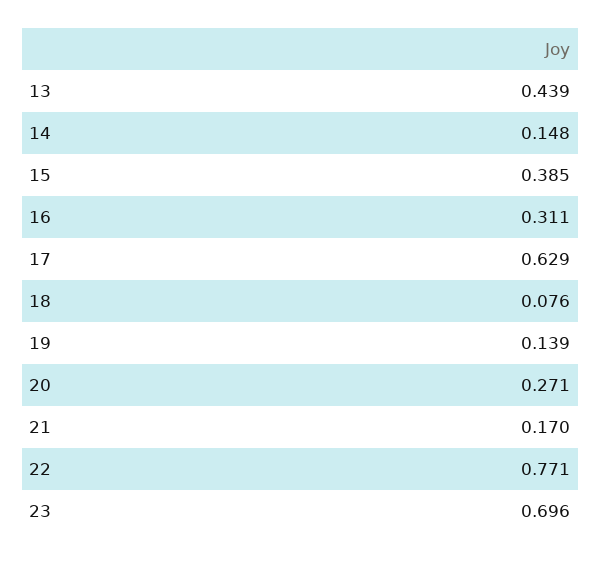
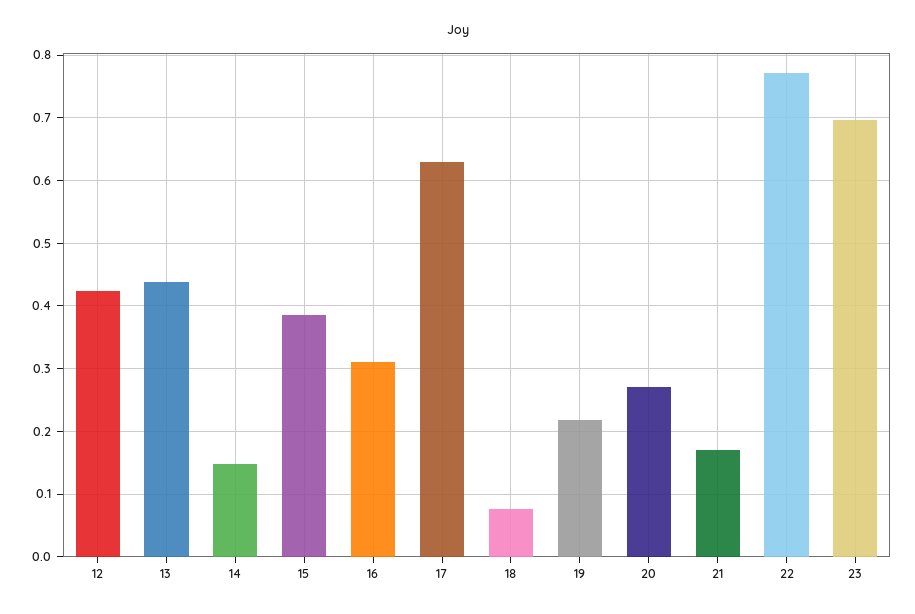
19: 0.139 -> 0.22
12: none -> 0.42

